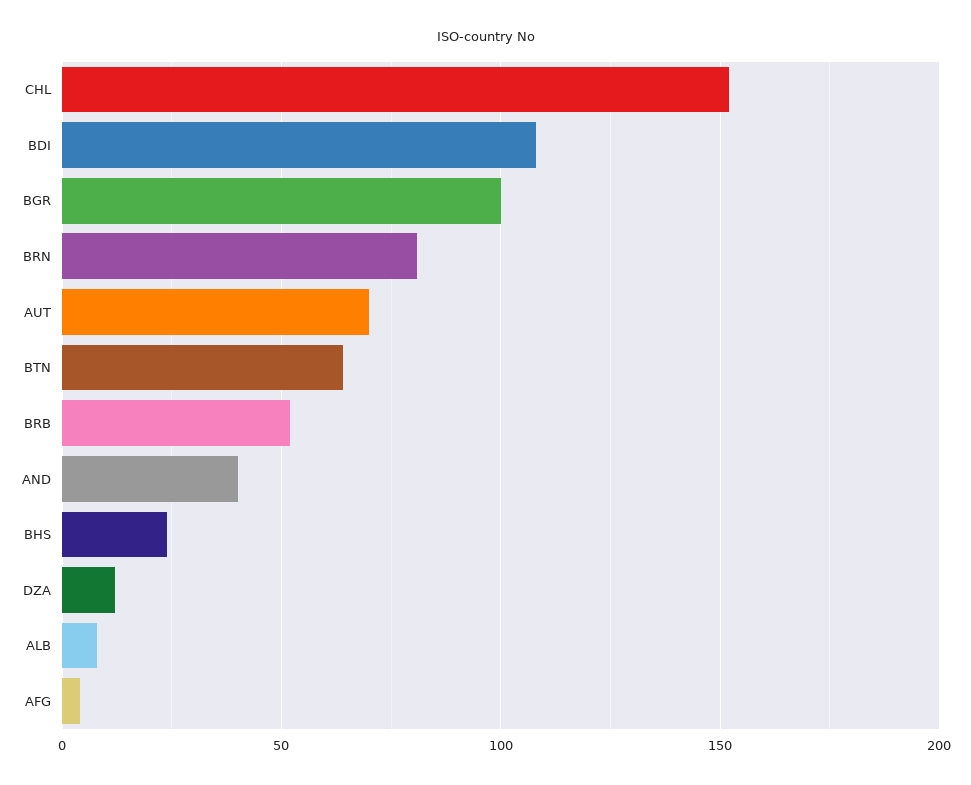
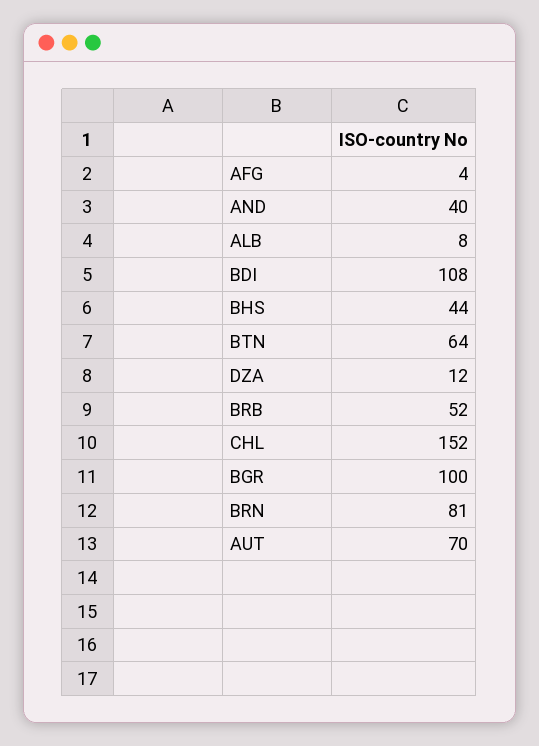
BHS: 25 -> 44

